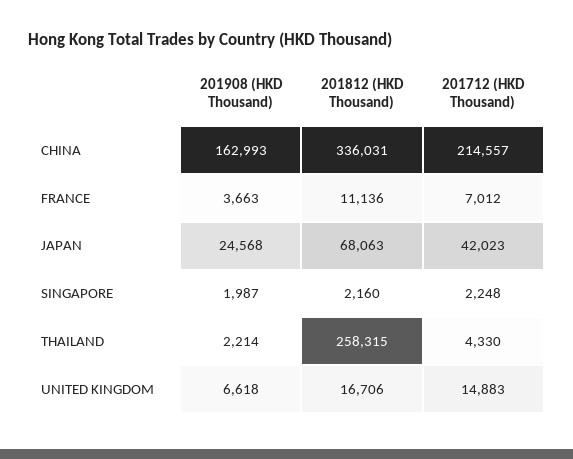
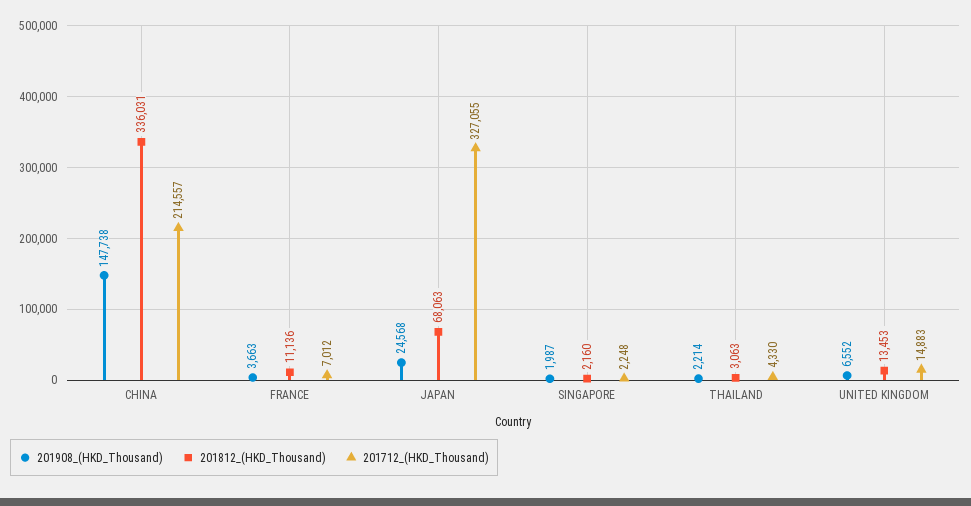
201908 (HKD Thousand), CHINA: 162993 -> 147738
201712 (HKD Thousand), JAPAN: 42023 -> 327055
201812 (HKD Thousand), THAILAND: 258315 -> 3063
201908 (HKD Thousand), UNITED KINGDOM: 6618 -> 6552
201812 (HKD Thousand), UNITED KINGDOM: 16706 -> 13453

